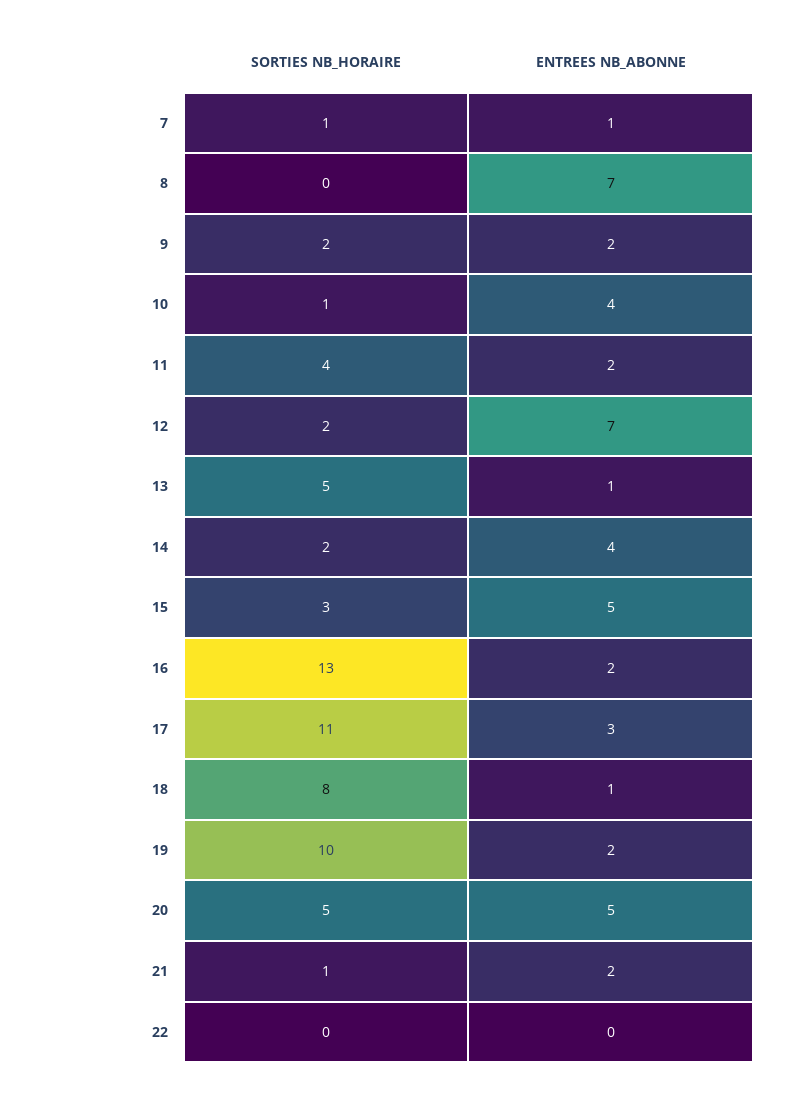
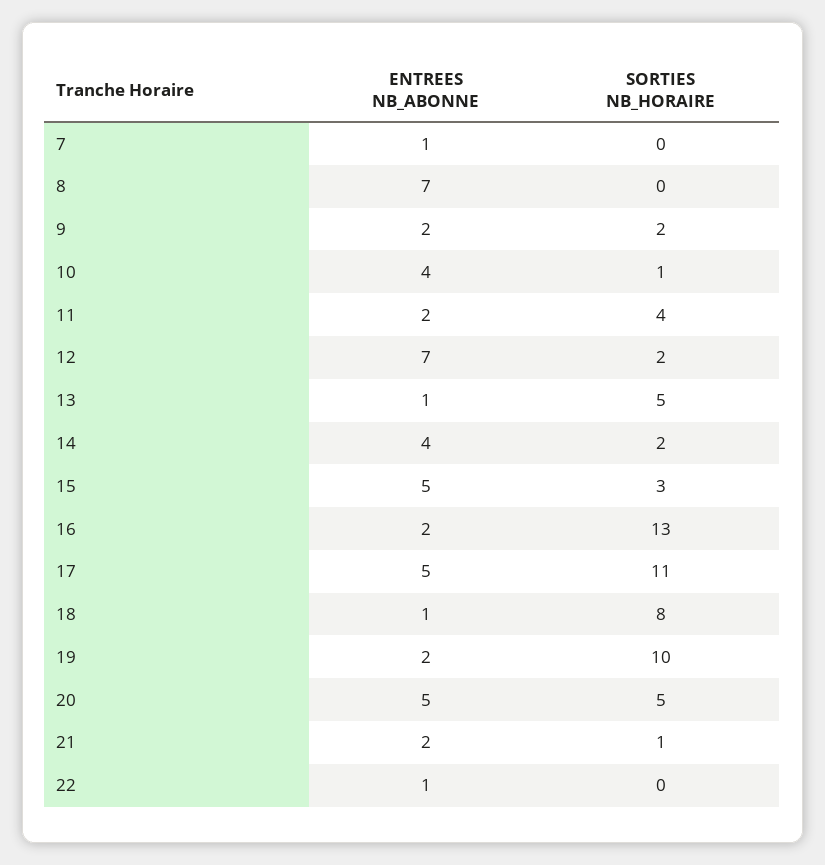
SORTIES NB_HORAIRE, 7: 1 -> 0
ENTREES NB_ABONNE, 17: 3 -> 5
ENTREES NB_ABONNE, 22: 0 -> 1

